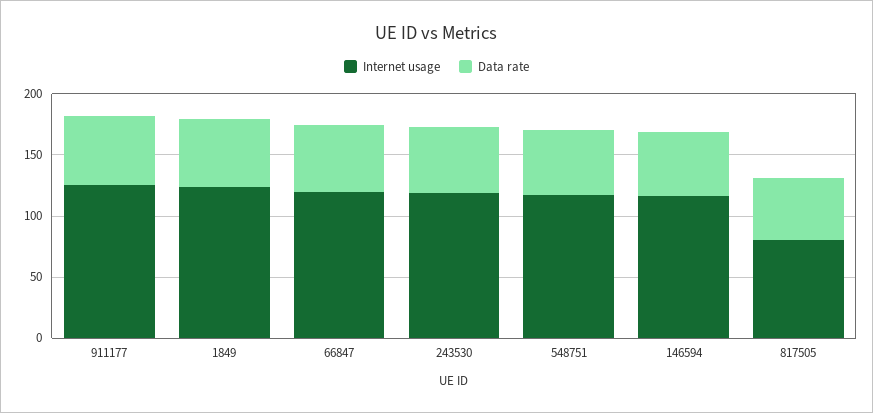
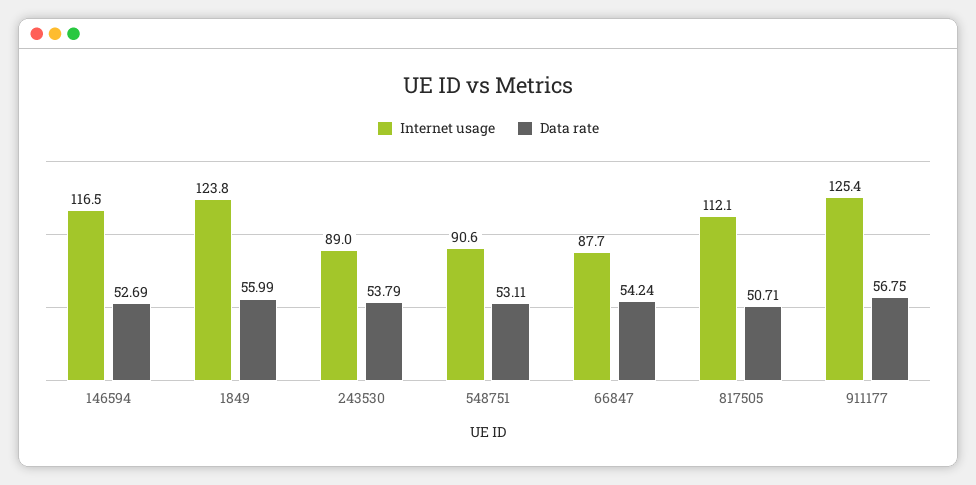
Internet usage, 66847: 120 -> 87.7
Internet usage, 243530: 120 -> 89
Internet usage, 548751: 120 -> 90.6
Internet usage, 817505: 80 -> 112.1

